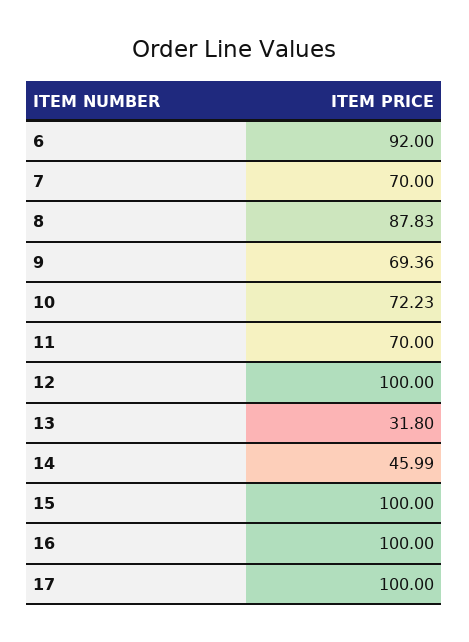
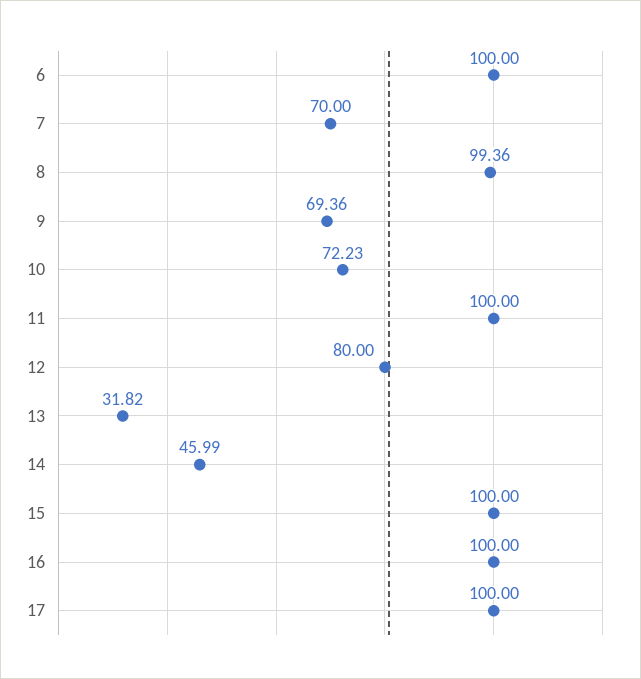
6: 92 -> 100
8: 87.83 -> 99.36
11: 70 -> 100
12: 100 -> 80
13: 31.8 -> 31.82

